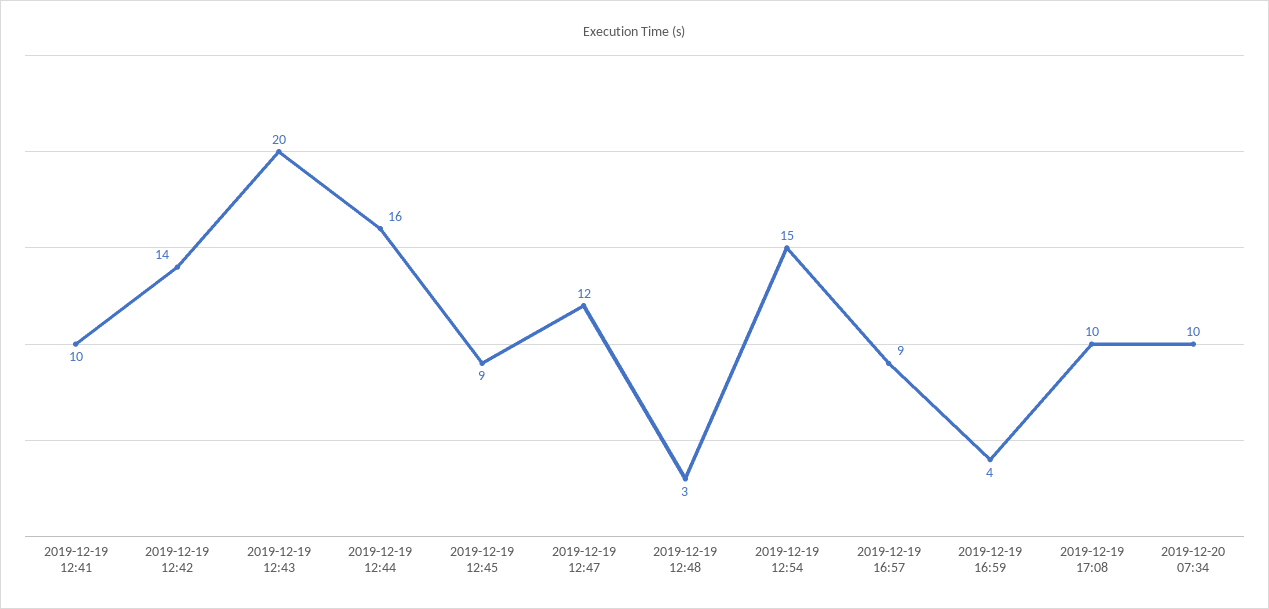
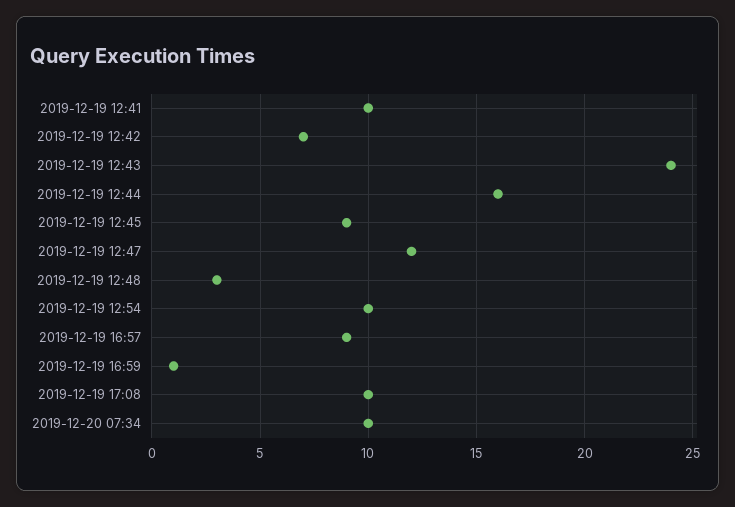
2019-12-19 12:42: 14 -> 7
2019-12-19 12:43: 20 -> 24
2019-12-19 12:54: 15 -> 10
2019-12-19 16:59: 4 -> 1

